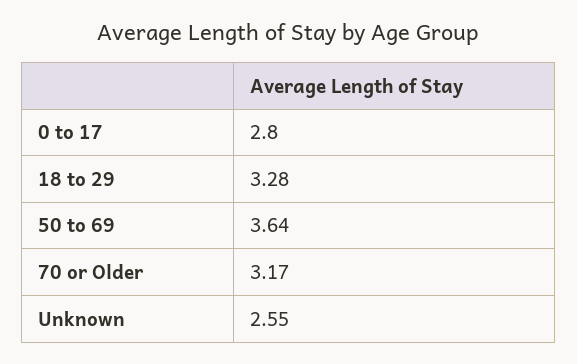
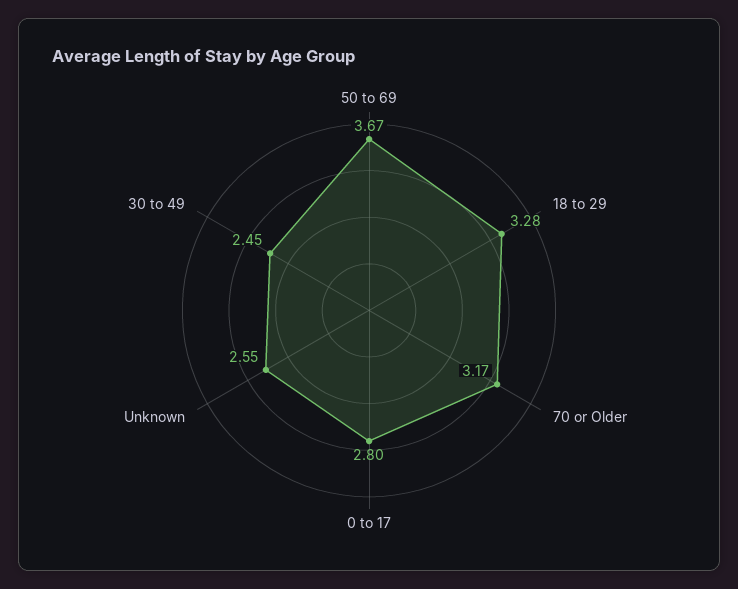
50 to 69: 3.64 -> 3.67
30 to 49: none -> 2.45

